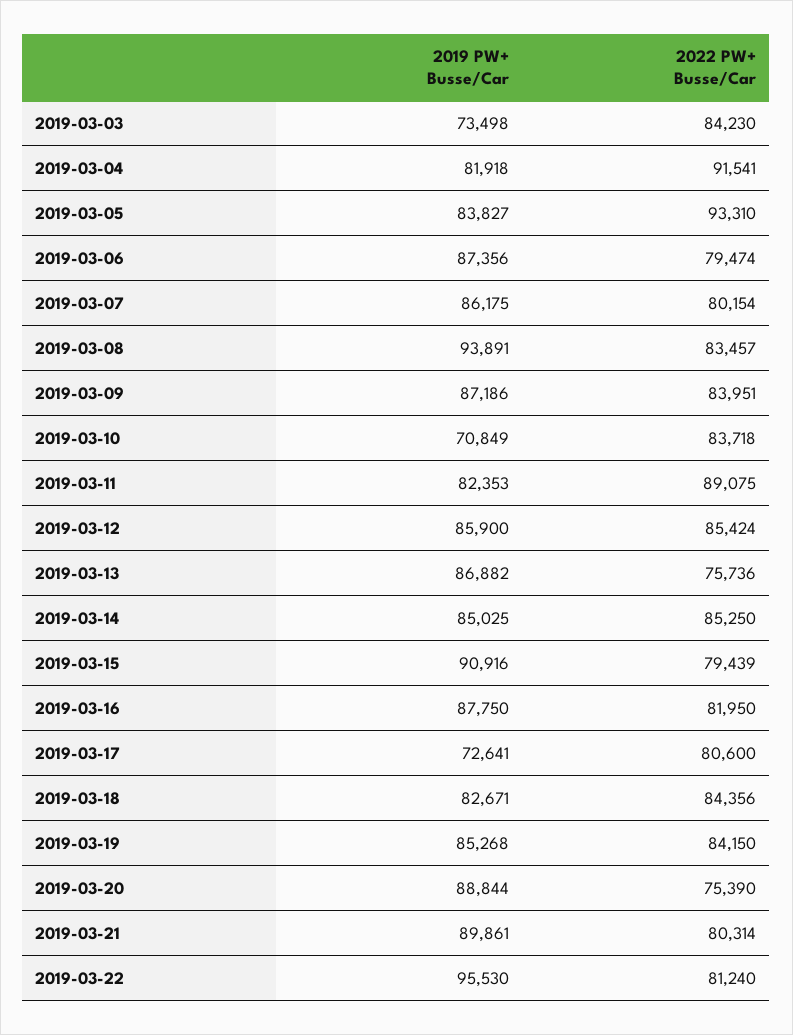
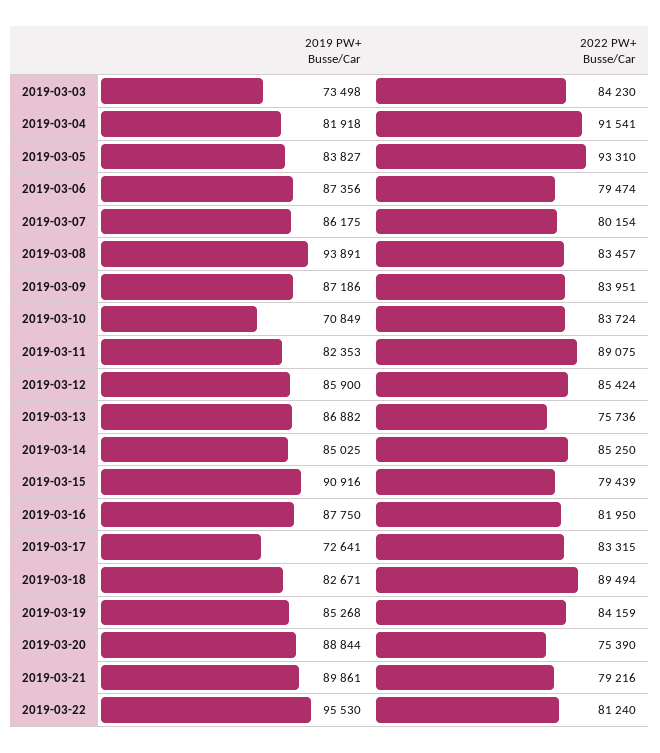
2022 PW+ Busse/Car, 2019-03-10: 83718 -> 83724
2022 PW+ Busse/Car, 2019-03-17: 80600 -> 83315
2022 PW+ Busse/Car, 2019-03-18: 84356 -> 89494
2022 PW+ Busse/Car, 2019-03-19: 84150 -> 84159
2022 PW+ Busse/Car, 2019-03-21: 80314 -> 79216

